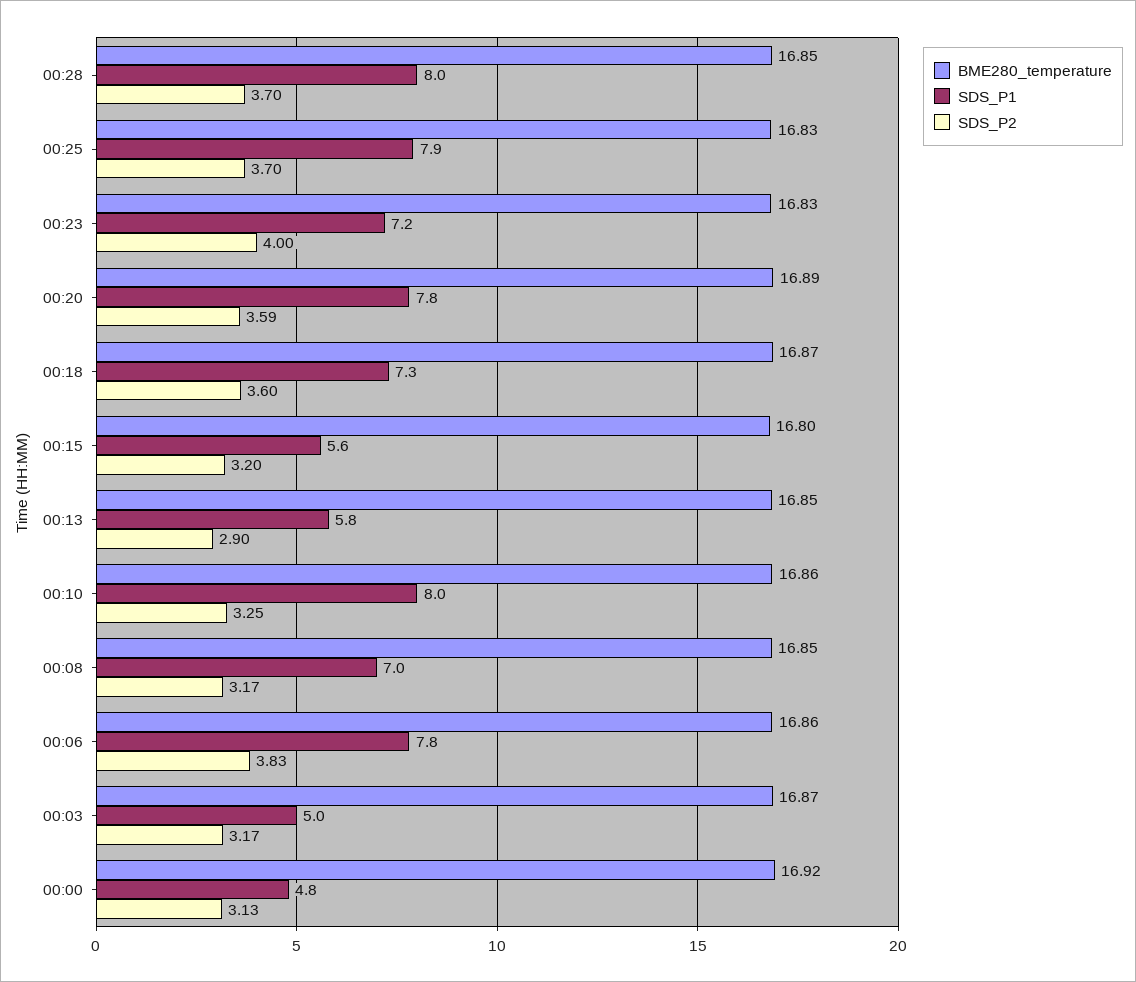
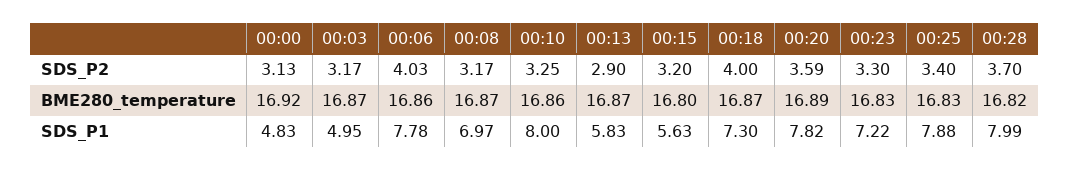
BME280_temperature, 00:28: 16.85 -> 16.82
SDS_P2, 00:25: 3.7 -> 3.4
SDS_P2, 00:23: 4 -> 3.3
SDS_P2, 00:18: 3.6 -> 4
BME280_temperature, 00:13: 16.85 -> 16.87
BME280_temperature, 00:08: 16.85 -> 16.87
SDS_P2, 00:06: 3.83 -> 4.03

